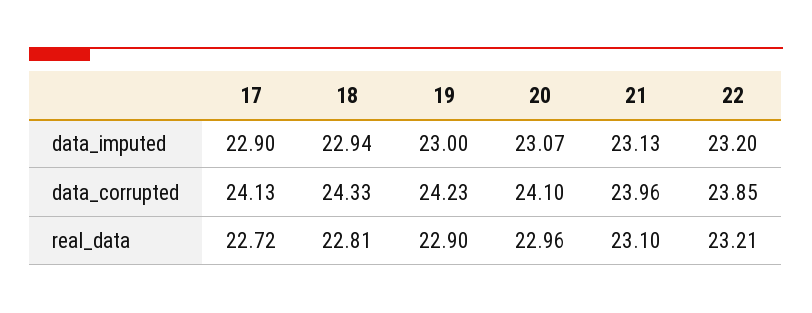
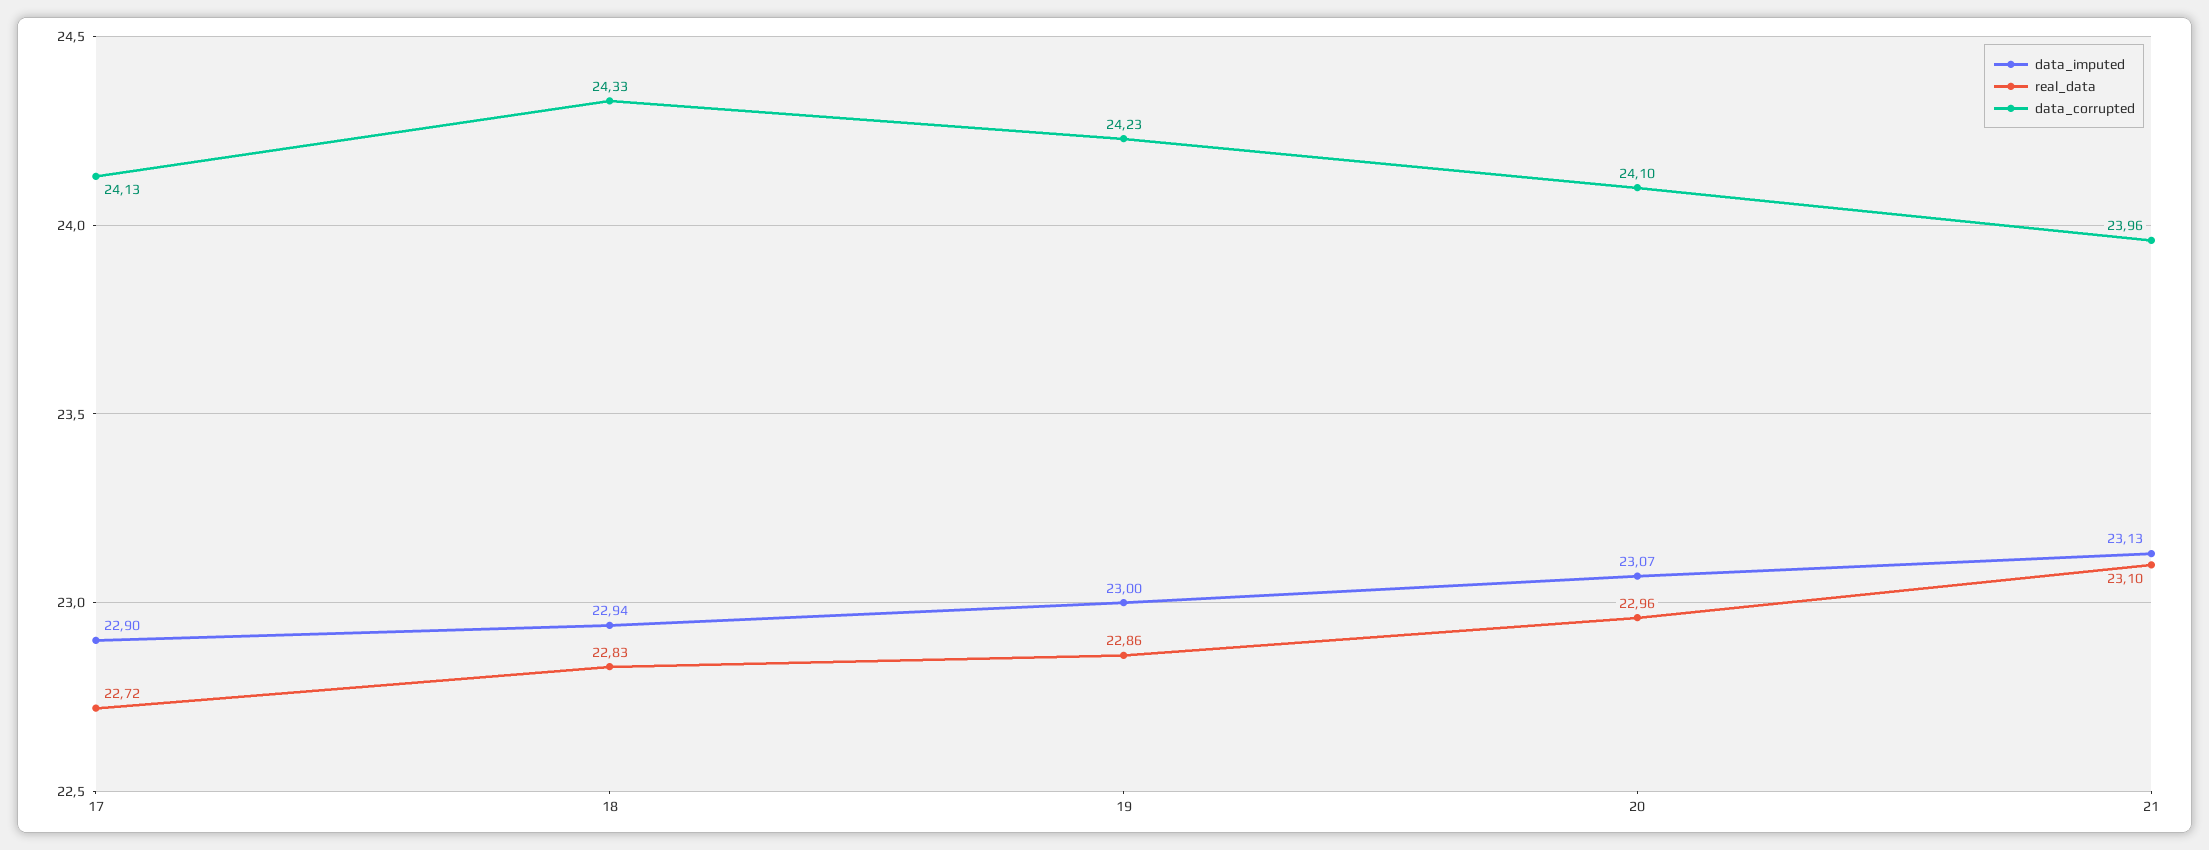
data_imputed, 22: 23.2 -> none
data_corrupted, 22: 23.85 -> none
real_data, 18: 22.81 -> 22.83
real_data, 19: 22.9 -> 22.86
real_data, 22: 23.21 -> none

